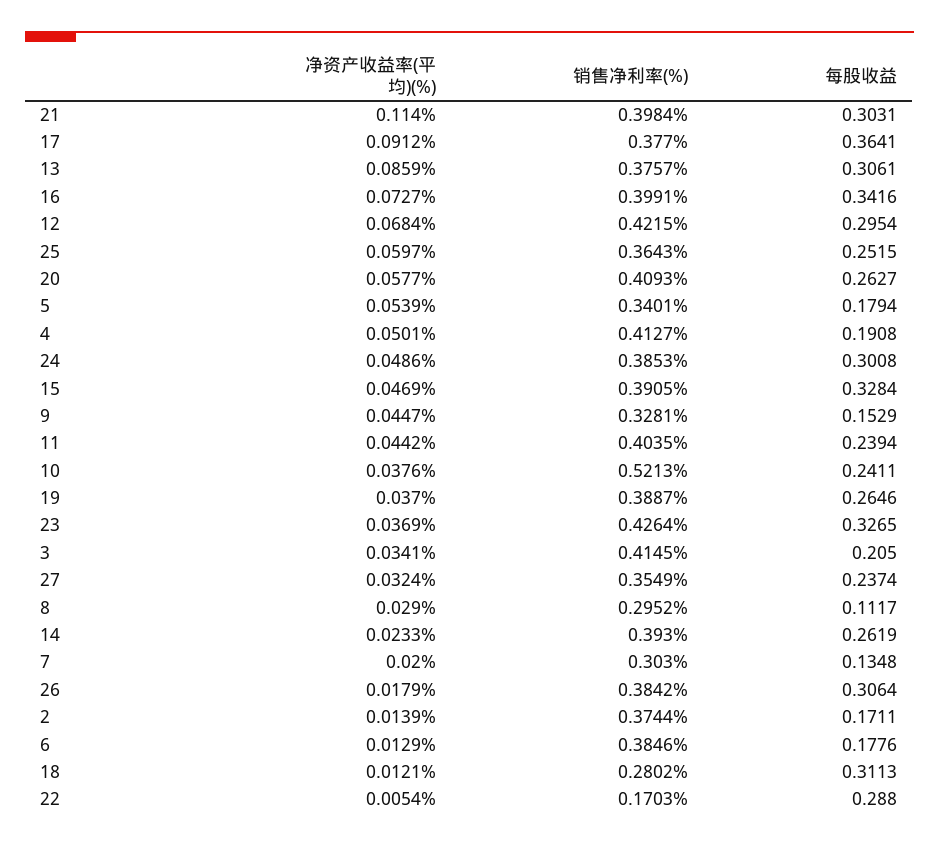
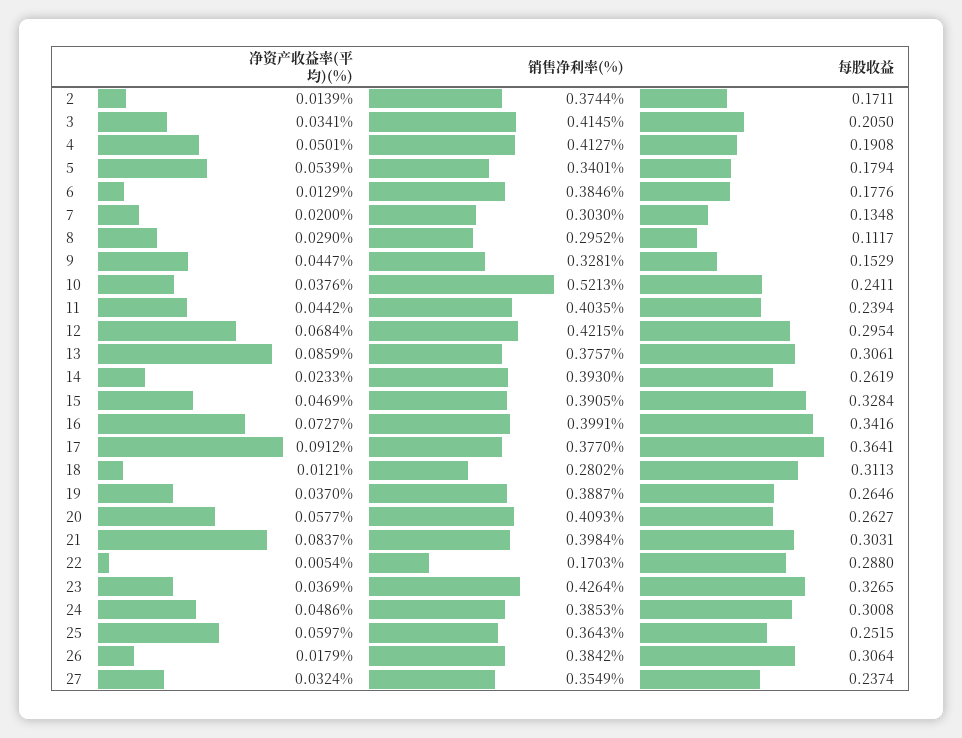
净资产收益率(平均)(%), 21: 0.114 -> 0.0837

